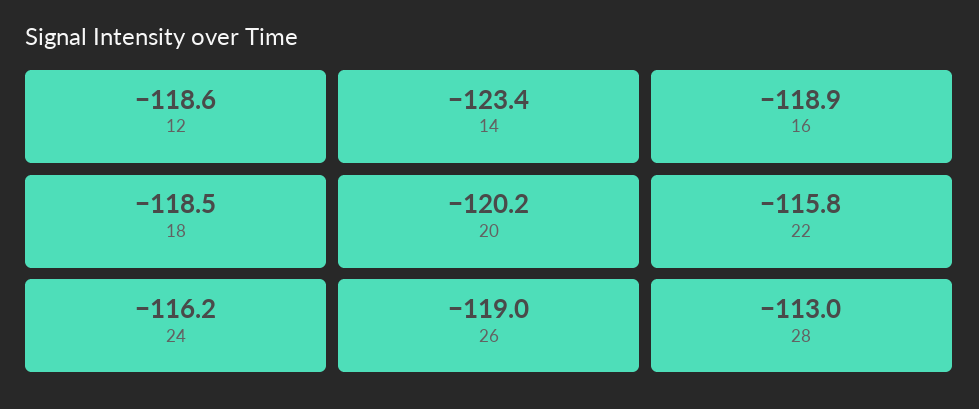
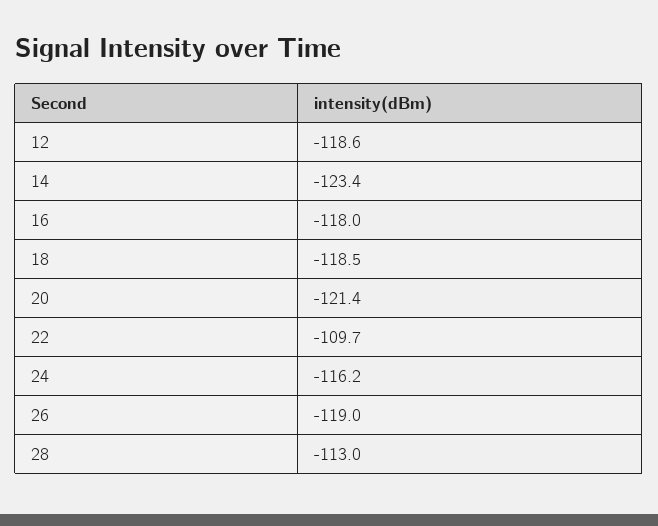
16: -118.9 -> -118
20: -120.2 -> -121.4
22: -115.8 -> -109.7

